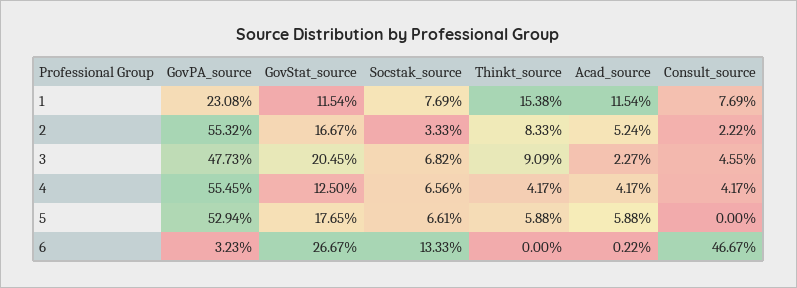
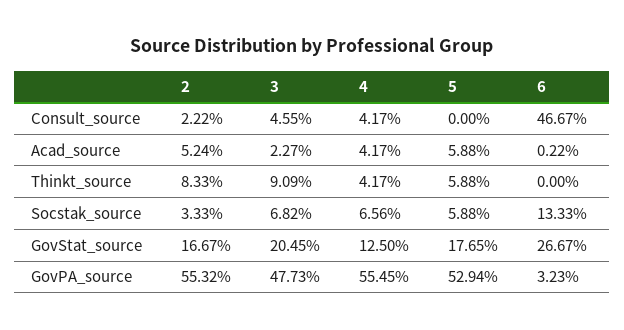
GovPA_source, 1: 23.08 -> none
GovStat_source, 1: 11.54 -> none
Socstak_source, 1: 7.69 -> none
Thinkt_source, 1: 15.38 -> none
Acad_source, 1: 11.54 -> none
Consult_source, 1: 7.69 -> none
Socstak_source, 5: 6.61 -> 5.88

